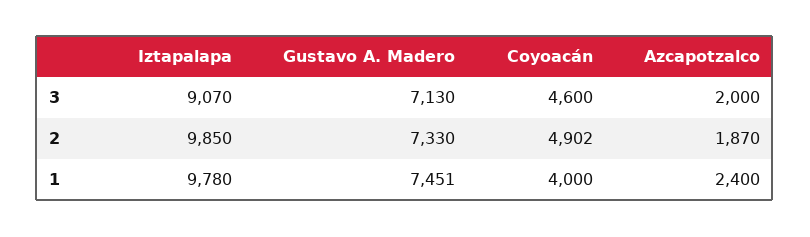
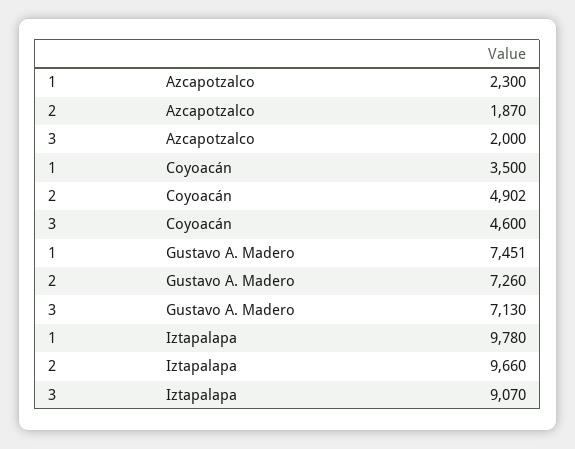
Iztapalapa, 2: 9850 -> 9660
Gustavo A. Madero, 2: 7330 -> 7260
Coyoacán, 1: 4000 -> 3500
Azcapotzalco, 1: 2400 -> 2300

